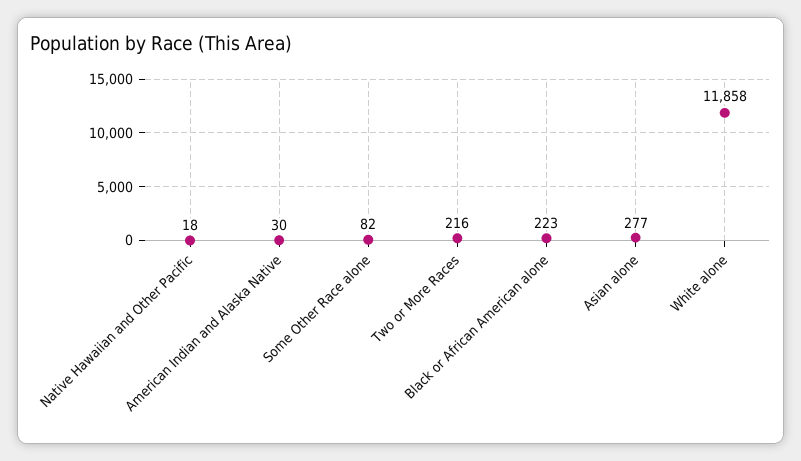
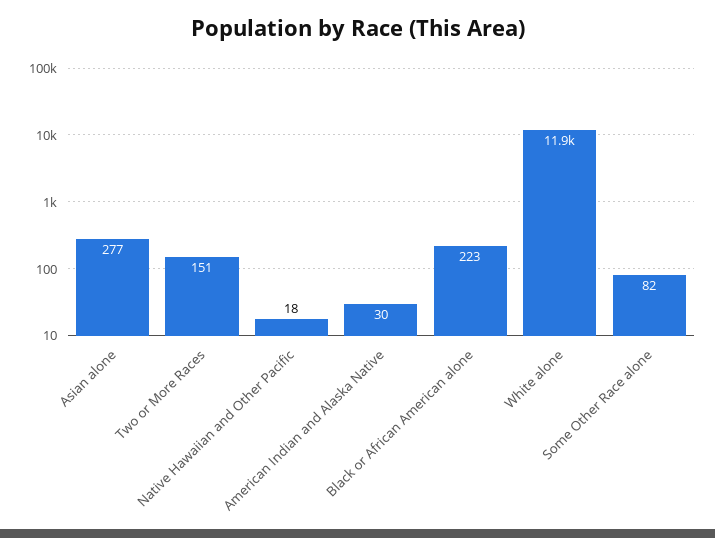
Two or More Races: 216 -> 151

